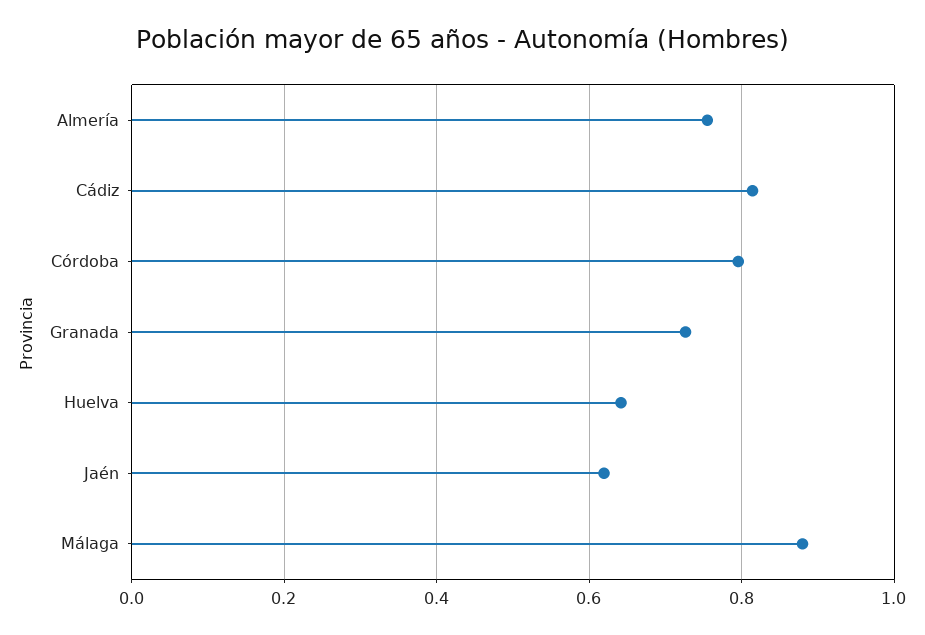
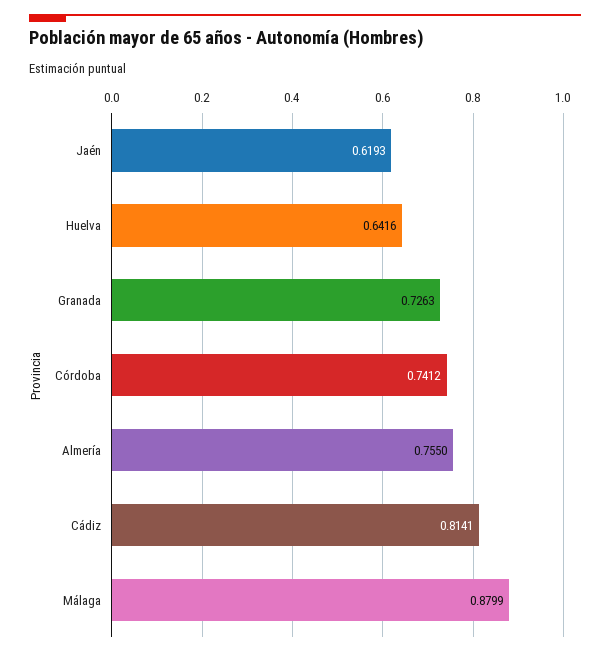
Córdoba: 0.8 -> 0.7412

